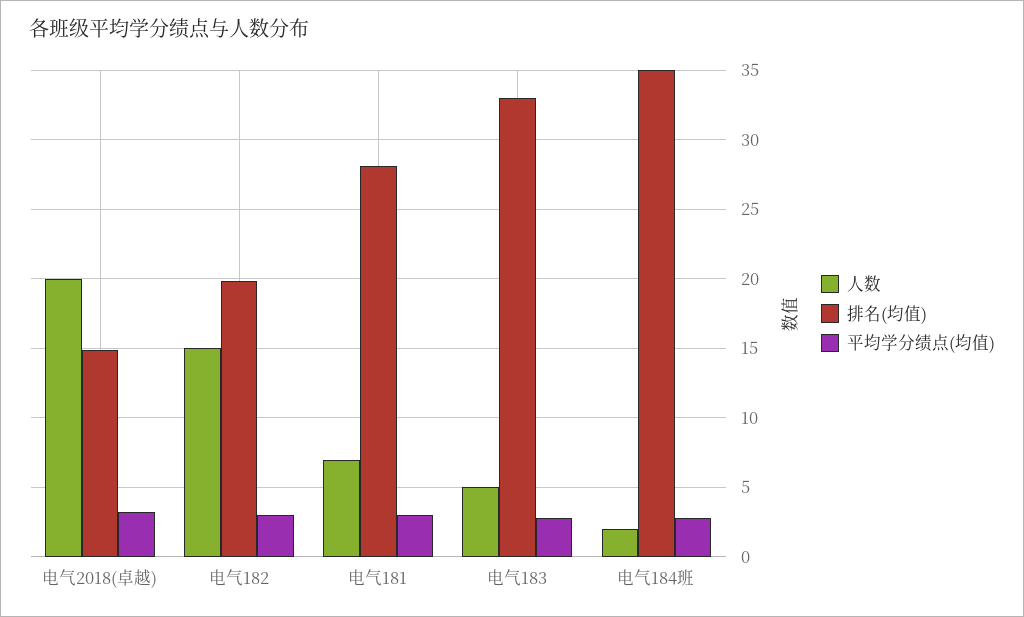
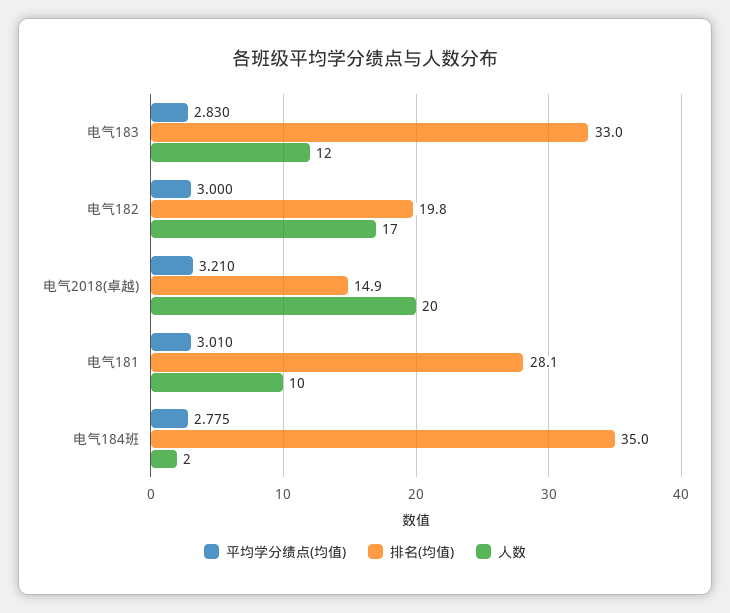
人数, 电气182: 15 -> 17
人数, 电气181: 7 -> 10
人数, 电气183: 5 -> 12

